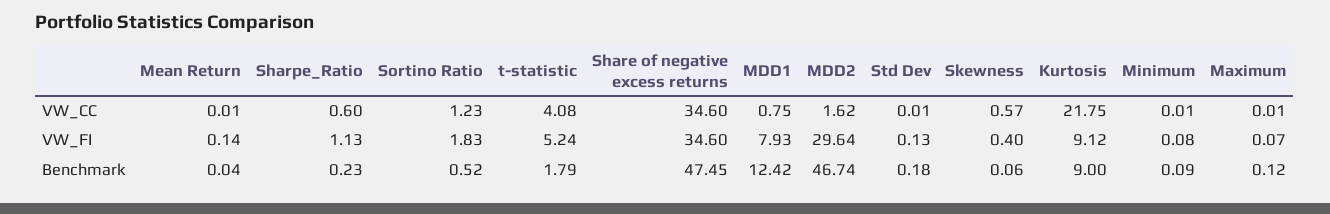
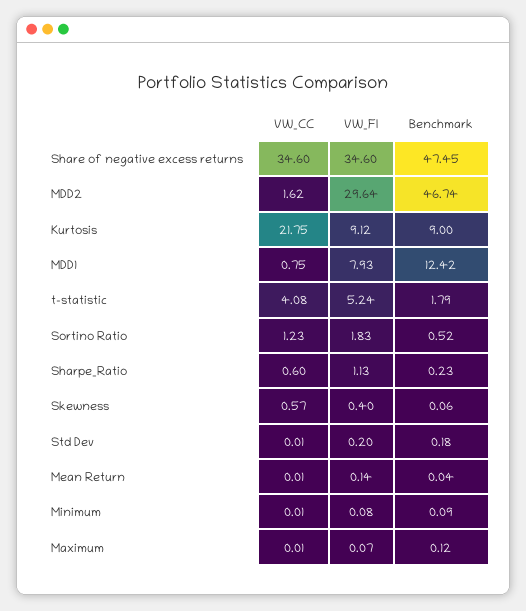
Std Dev, VW_FI: 0.13 -> 0.2

